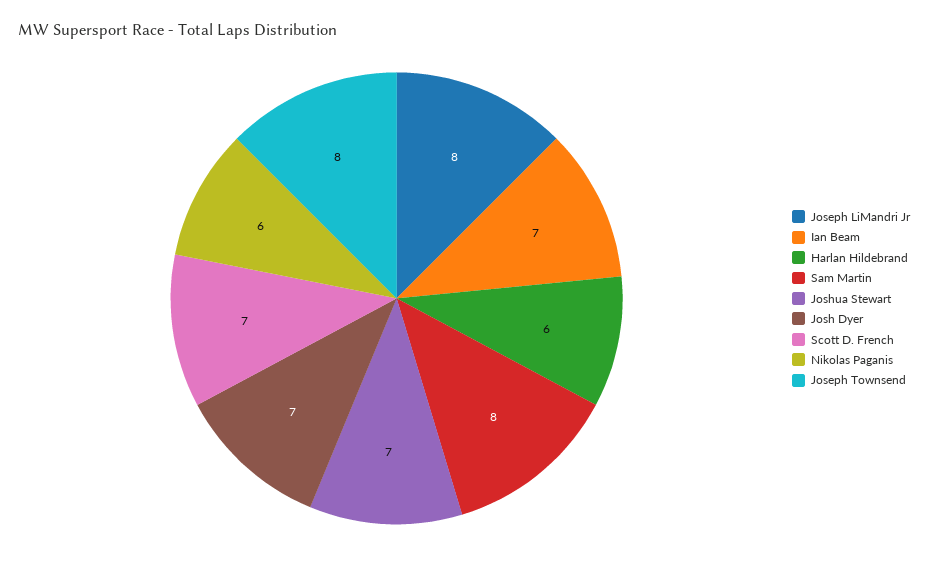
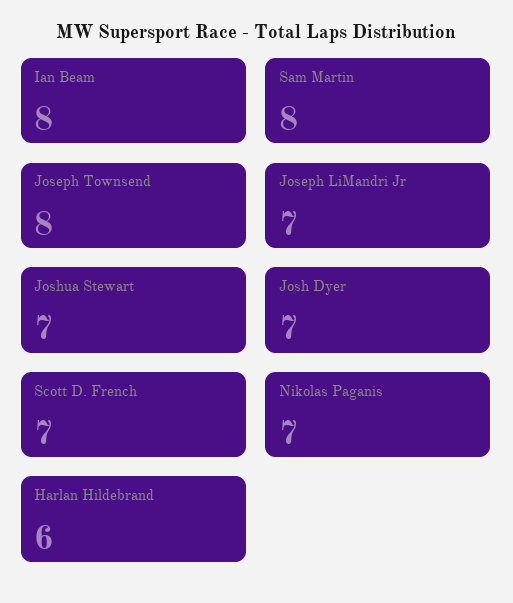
Joseph LiMandri Jr: 8 -> 7
Ian Beam: 7 -> 8
Nikolas Paganis: 6 -> 7

